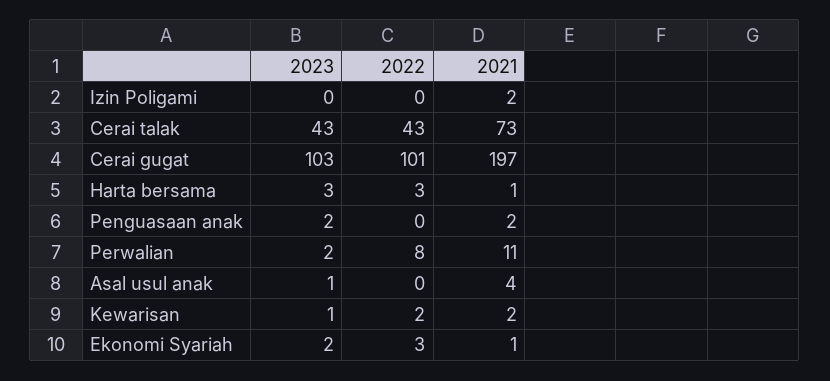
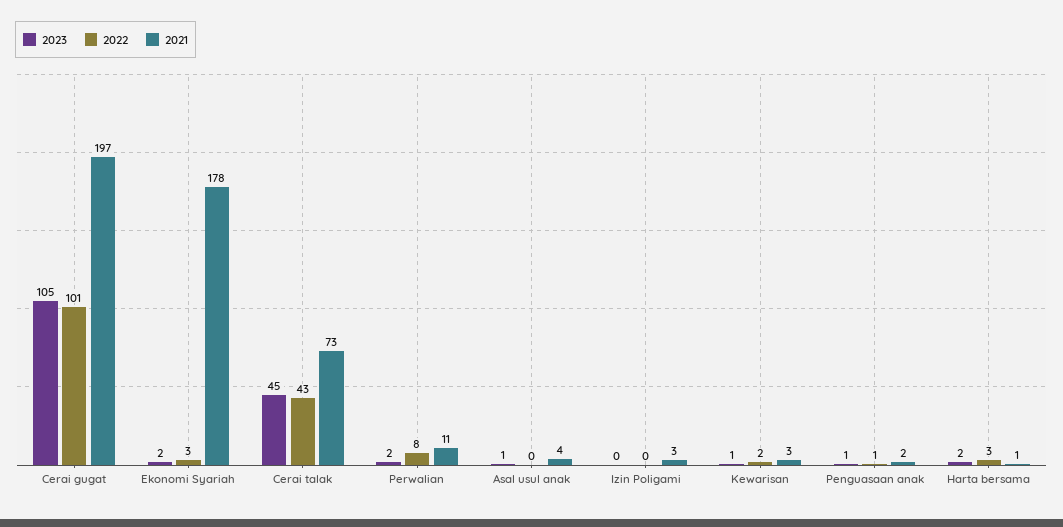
2021, Izin Poligami: 2 -> 3
2023, Cerai talak: 43 -> 45
2023, Cerai gugat: 103 -> 105
2023, Harta bersama: 3 -> 2
2023, Penguasaan anak: 2 -> 1
2022, Penguasaan anak: 0 -> 1
2021, Kewarisan: 2 -> 3
2021, Ekonomi Syariah: 1 -> 178

